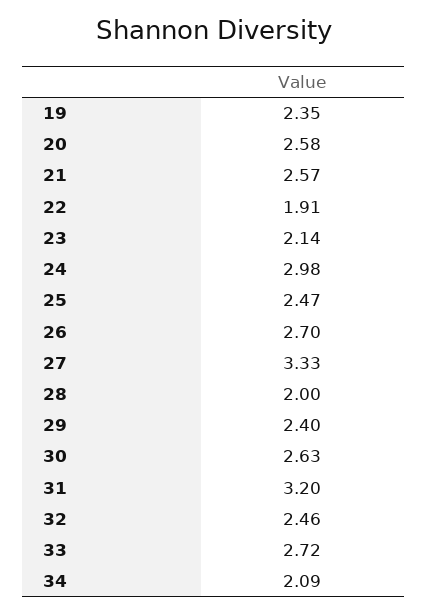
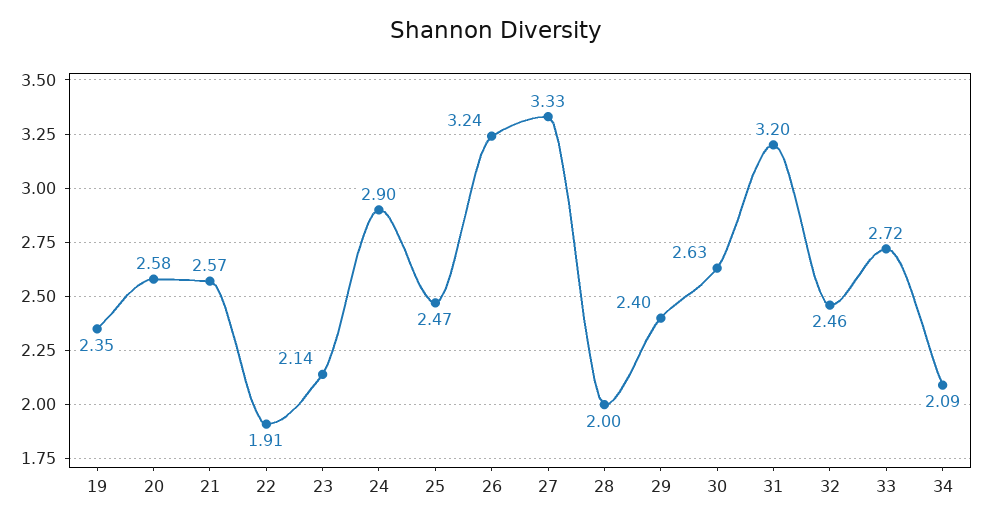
24: 2.98 -> 2.9
26: 2.7 -> 3.24

